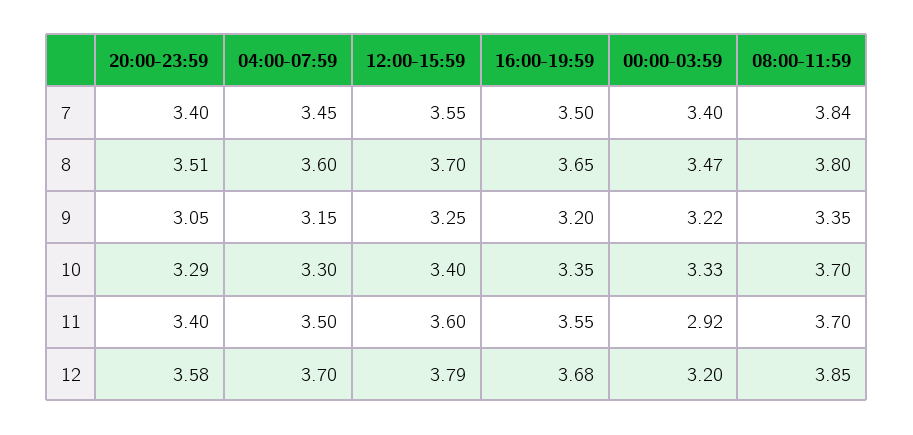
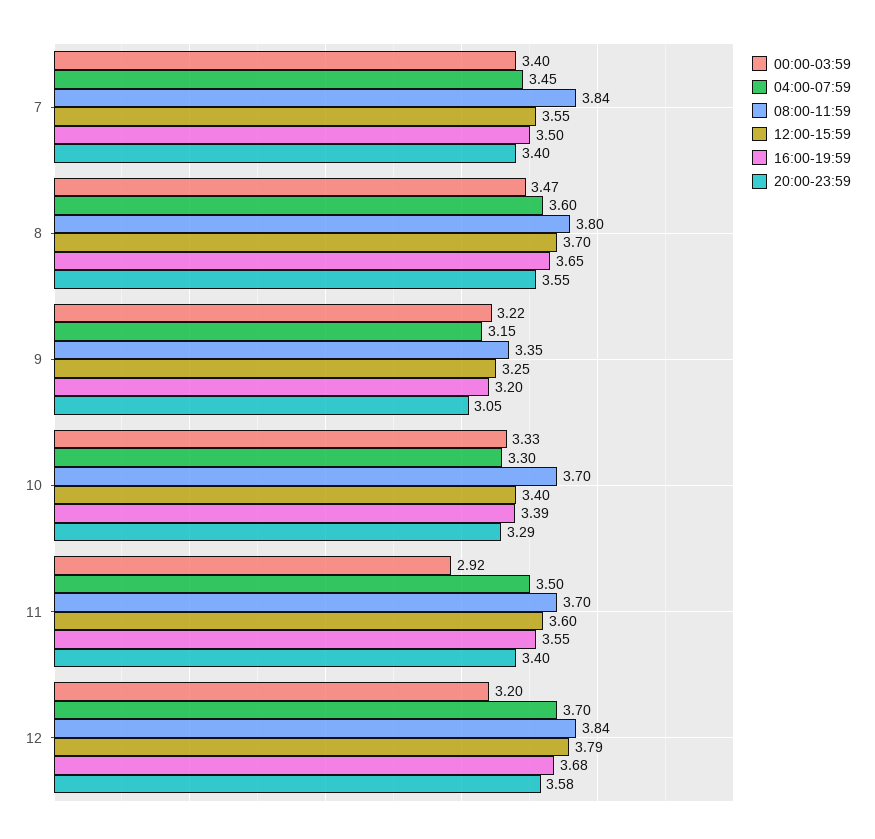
20:00-23:59, 8: 3.51 -> 3.55
16:00-19:59, 10: 3.35 -> 3.39
08:00-11:59, 12: 3.85 -> 3.84

